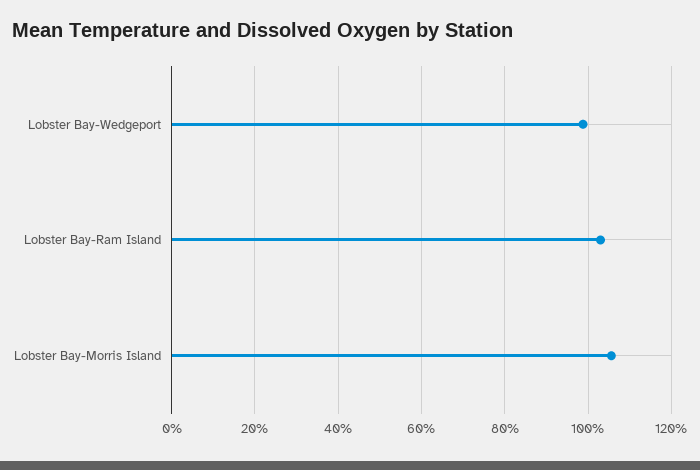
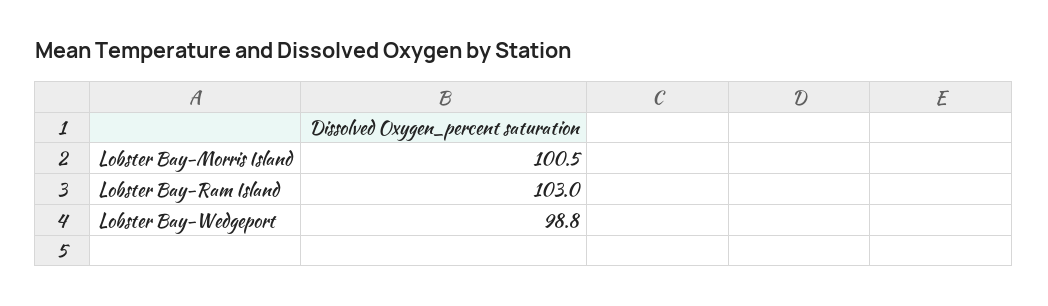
Lobster Bay-Morris Island: 106 -> 100.5

